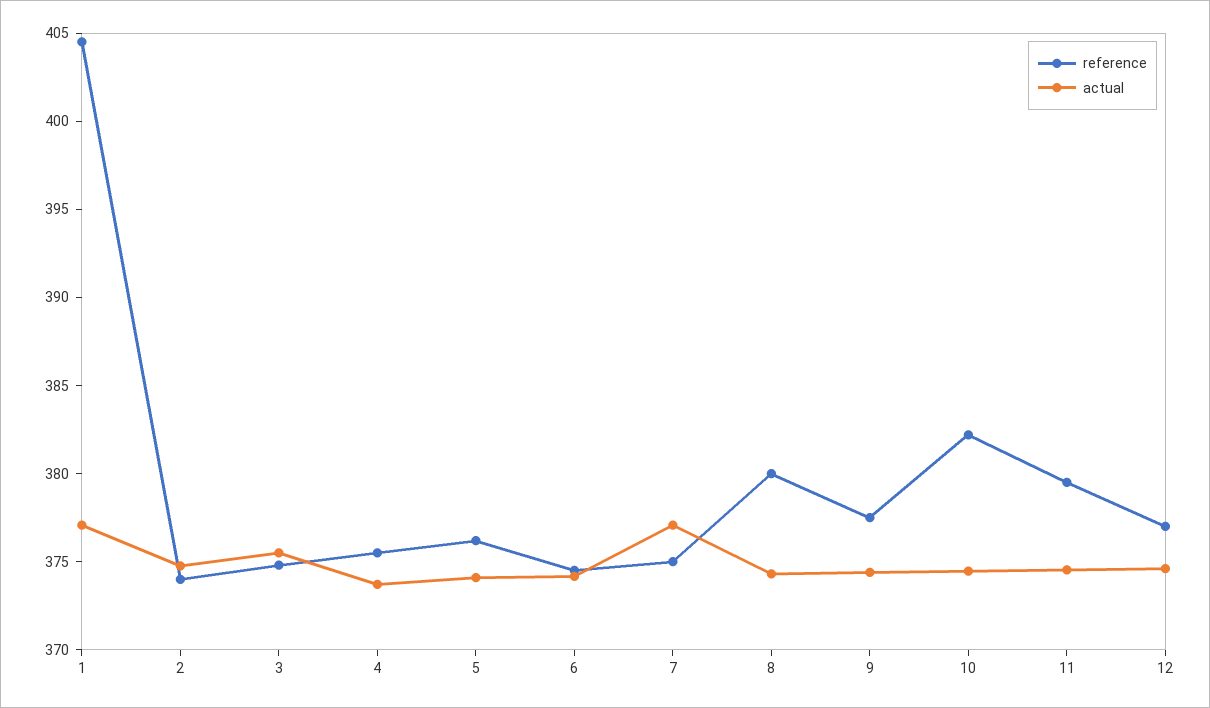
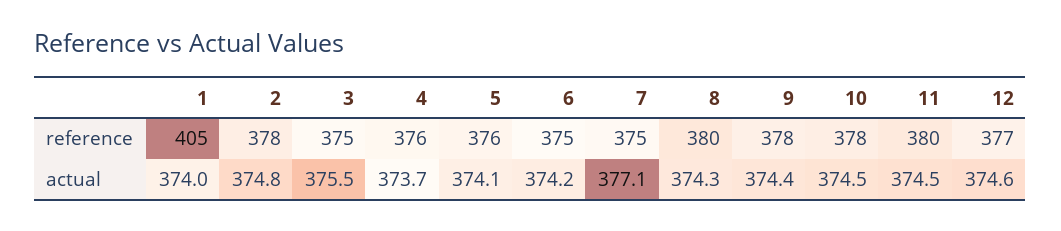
actual, 1: 377 -> 374
reference, 2: 374 -> 378
reference, 10: 382 -> 378

